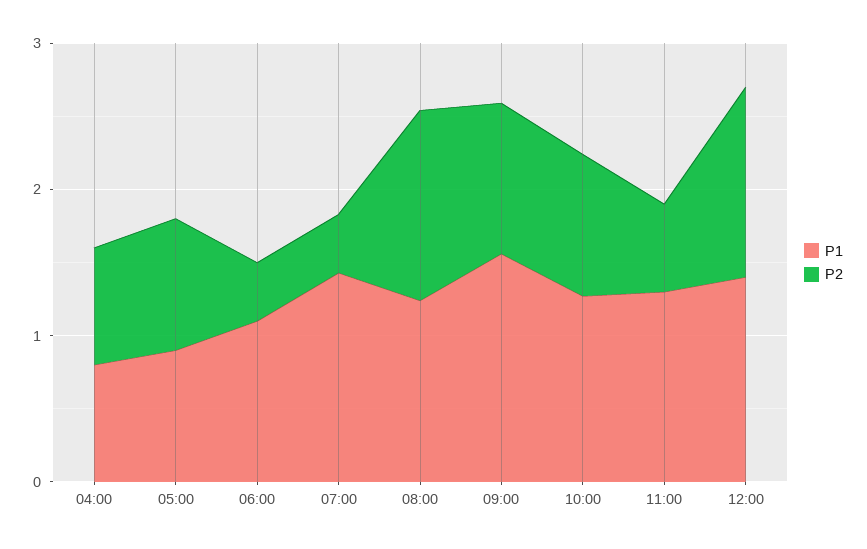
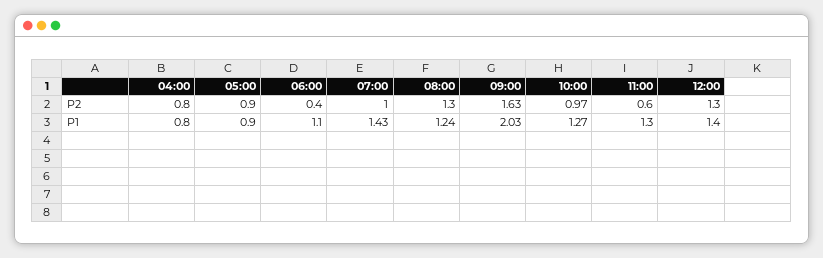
P2, 07:00: 0.4 -> 1
P1, 09:00: 1.6 -> 2.03
P2, 09:00: 1 -> 1.63

